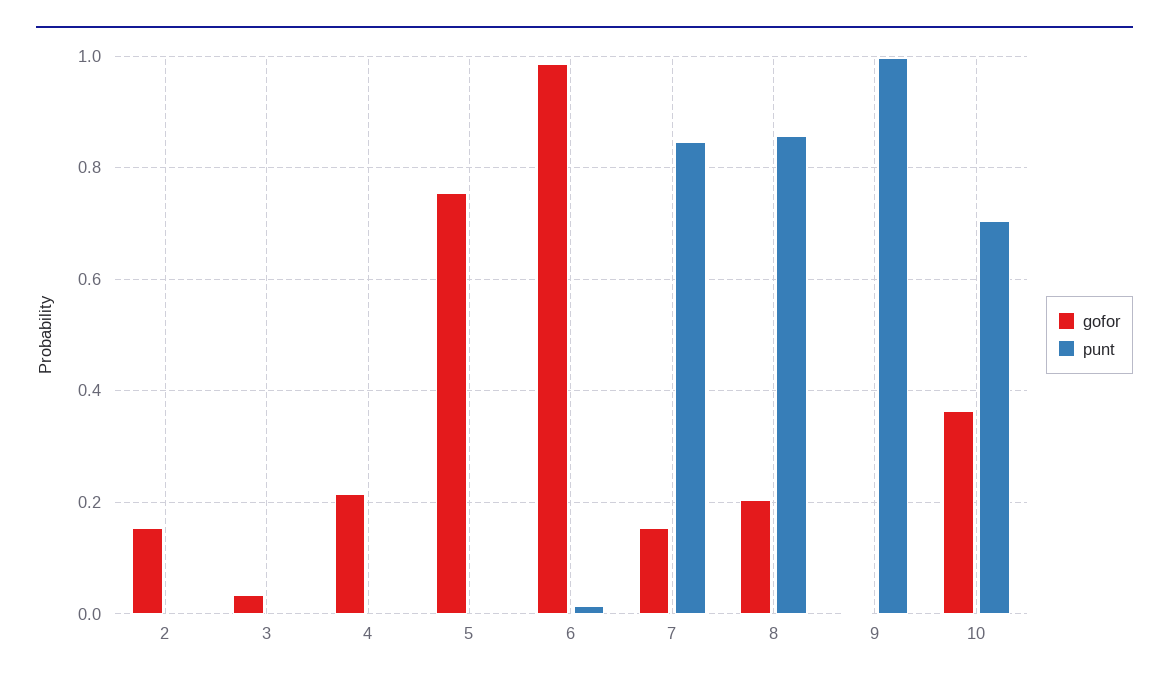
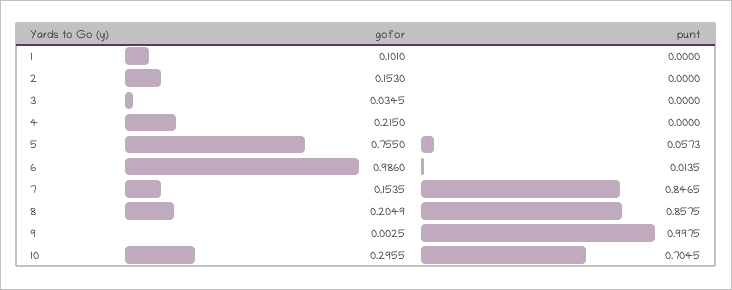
punt, 5: 0 -> 0.0573
gofor, 10: 0.36 -> 0.2955
gofor, 1: none -> 0.101
punt, 1: none -> 0

